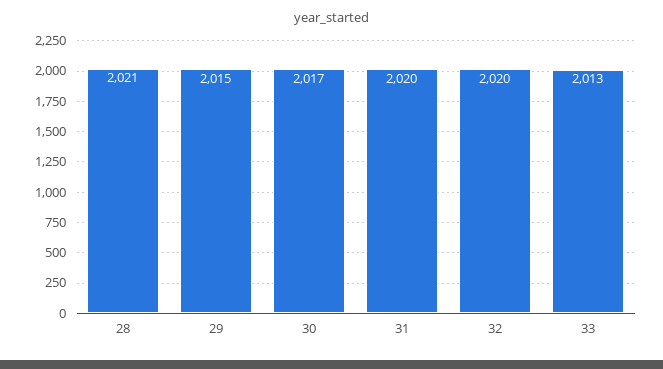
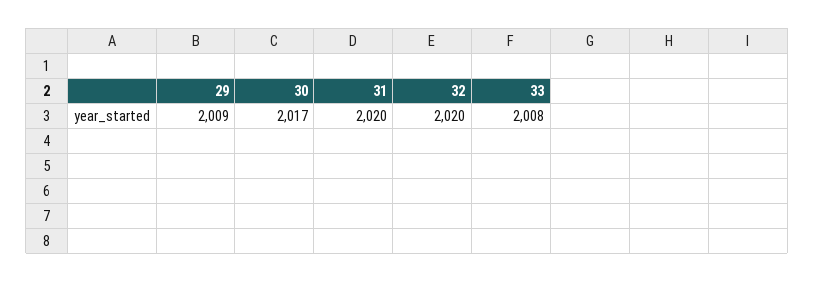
28: 2021 -> none
29: 2015 -> 2009
33: 2013 -> 2008

